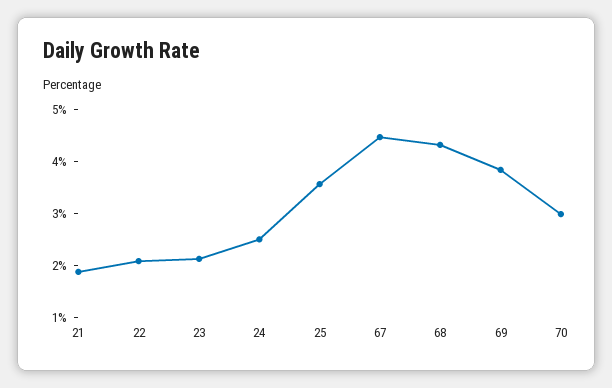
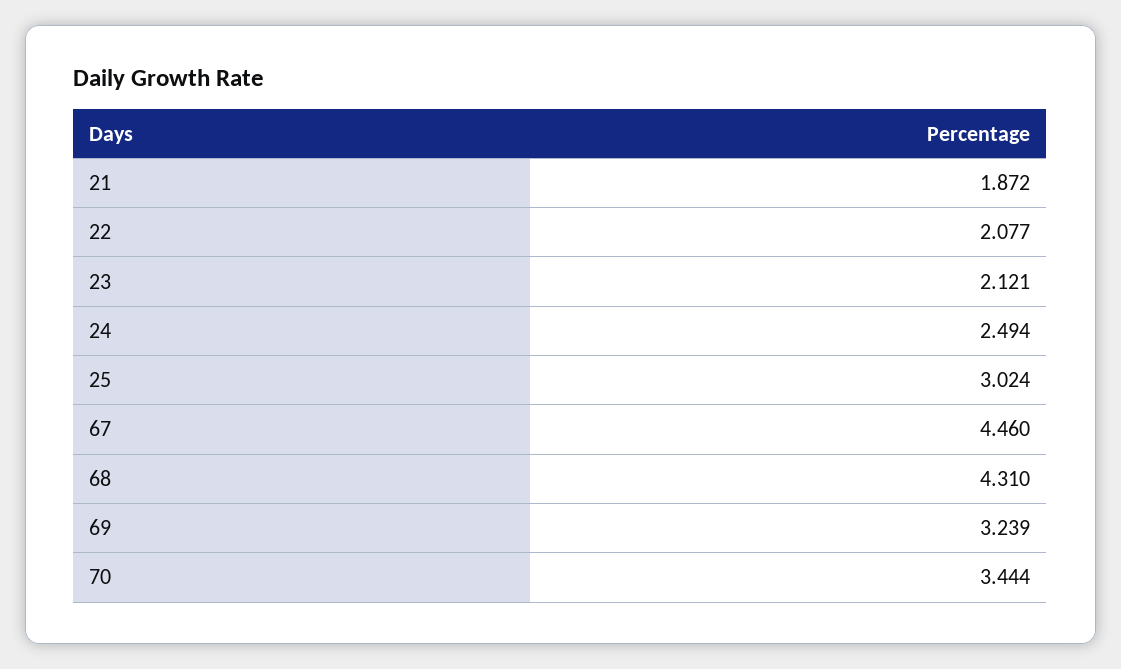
25: 3.6 -> 3.024
69: 3.8 -> 3.239
70: 3 -> 3.444

